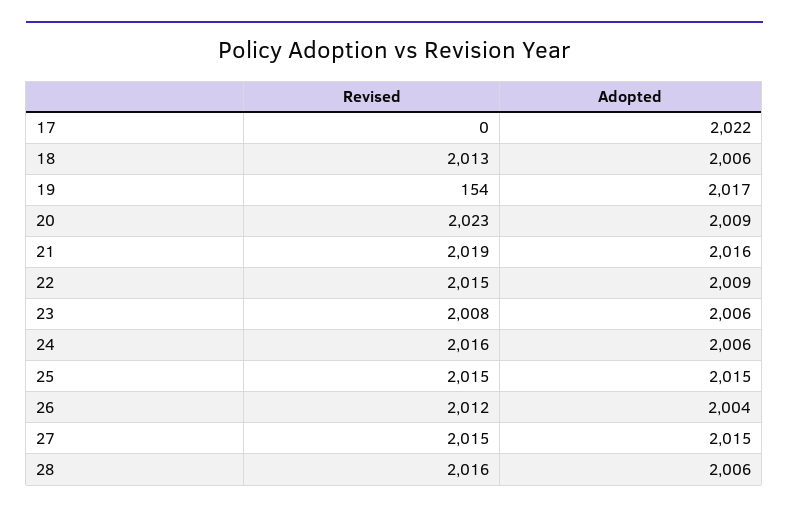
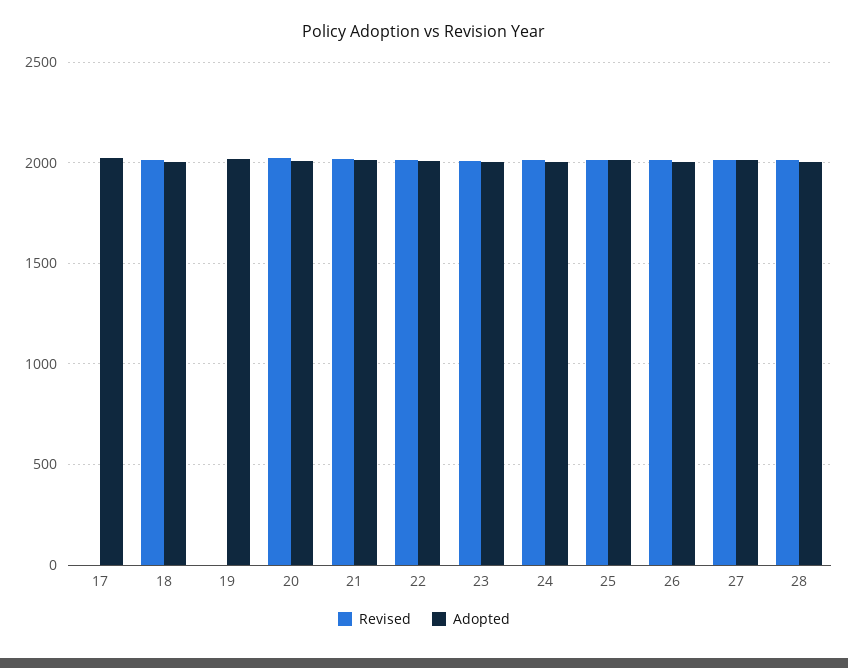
Revised, 19: 154 -> 0

